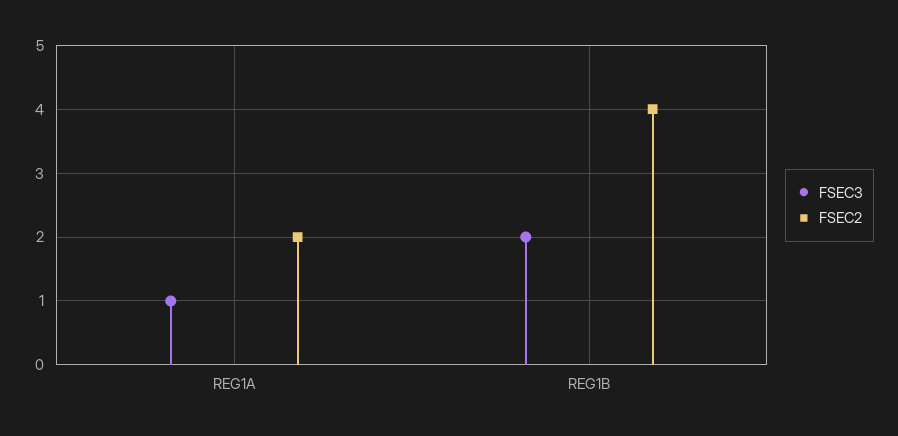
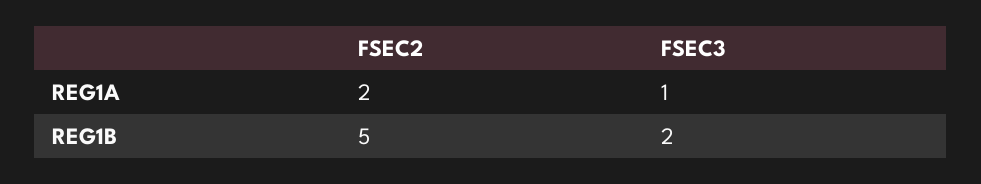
FSEC2, REG1B: 4 -> 5

